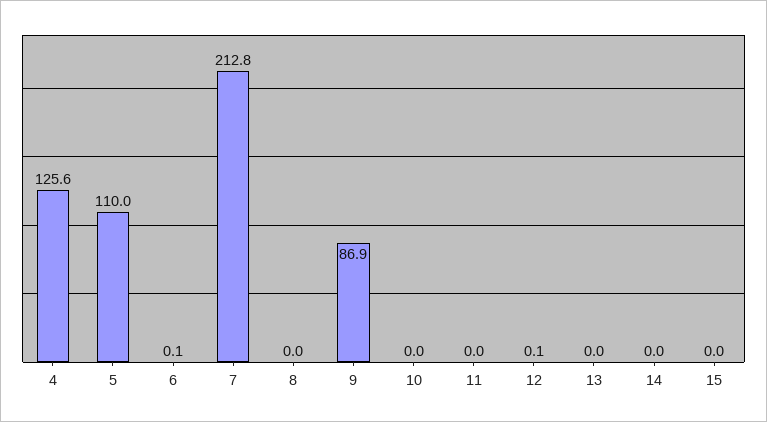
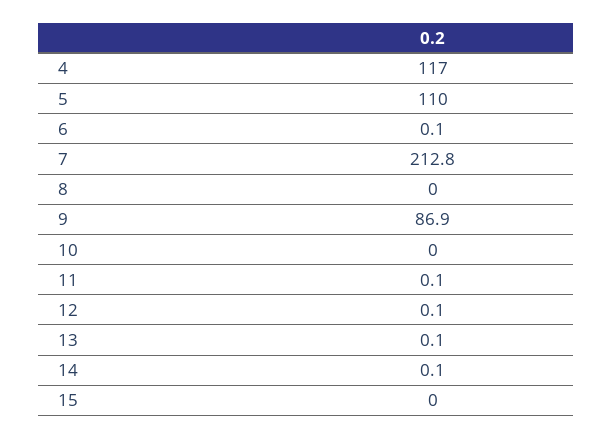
4: 125.6 -> 117
11: 0 -> 0.1
13: 0 -> 0.1
14: 0 -> 0.1

